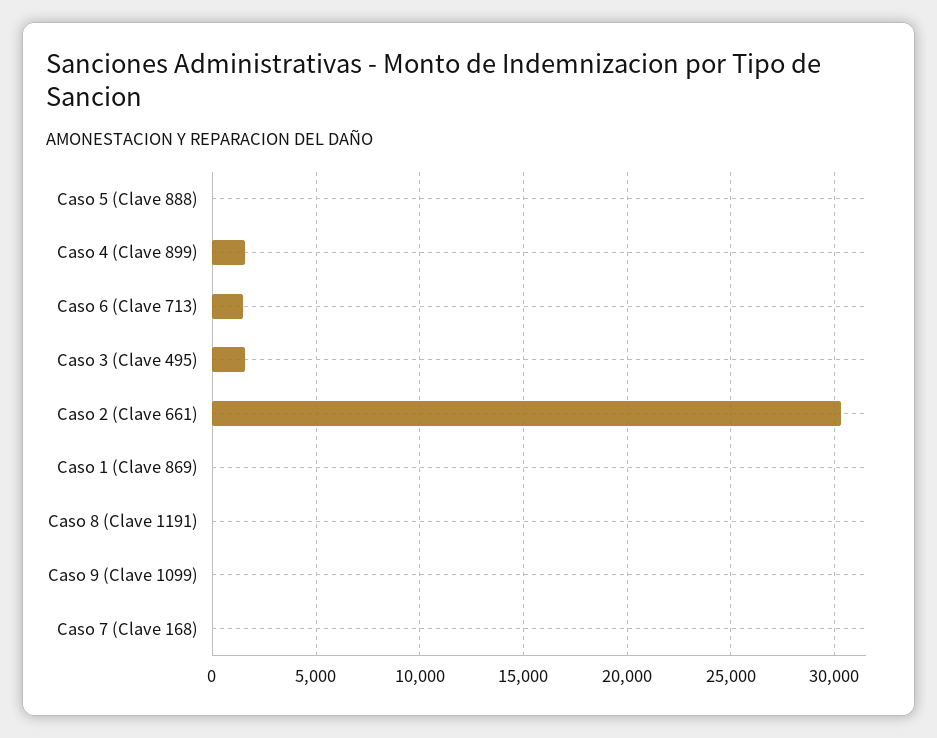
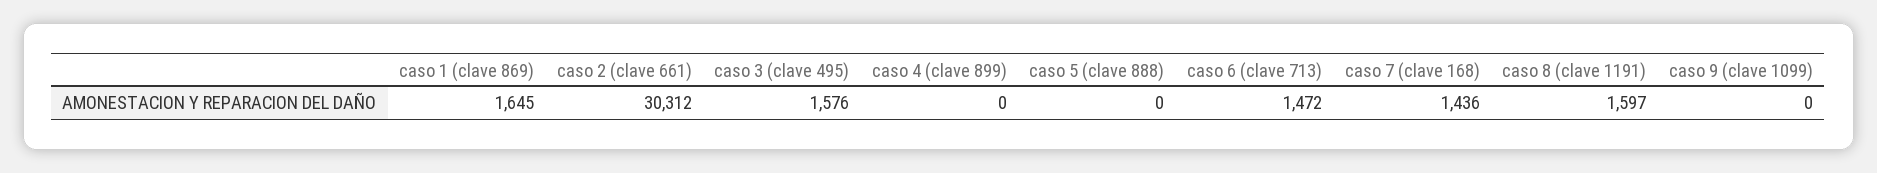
Caso 4 (Clave 899): 1500 -> 0
Caso 1 (Clave 869): 0 -> 1645
Caso 8 (Clave 1191): 0 -> 1597
Caso 7 (Clave 168): 0 -> 1436

